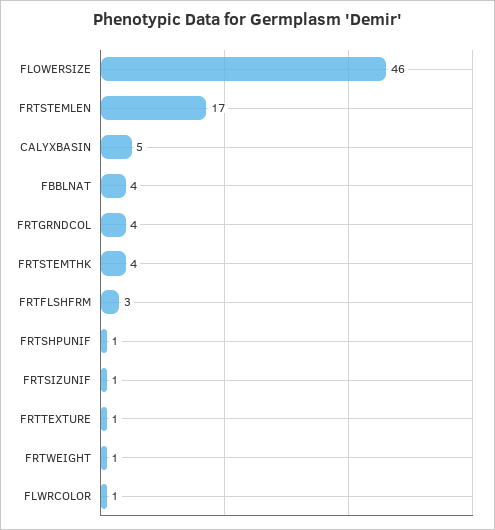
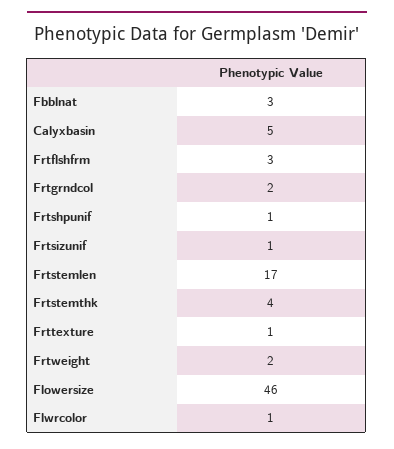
FBBLNAT: 4 -> 3
FRTGRNDCOL: 4 -> 2
FRTWEIGHT: 1 -> 2

